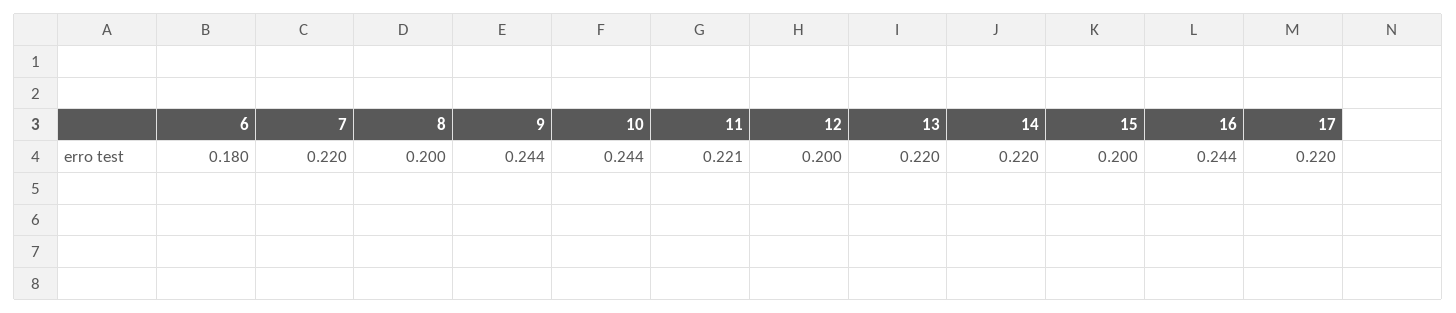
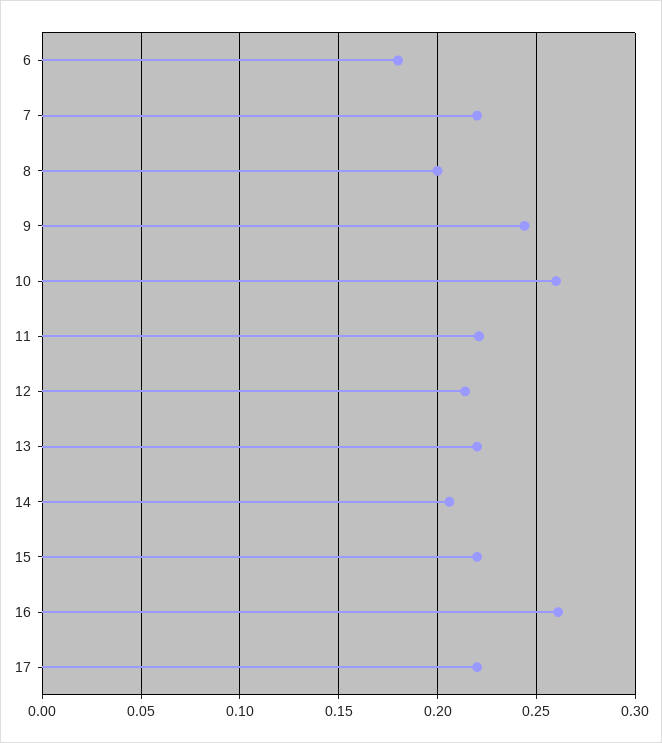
10: 0.244 -> 0.26
12: 0.2 -> 0.215
14: 0.22 -> 0.205
15: 0.2 -> 0.22
16: 0.244 -> 0.26

